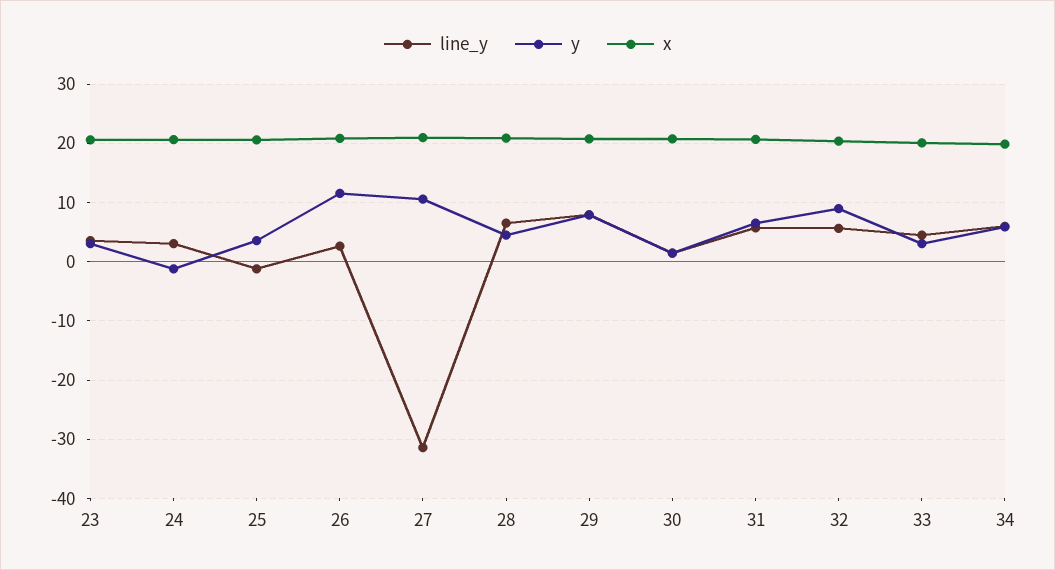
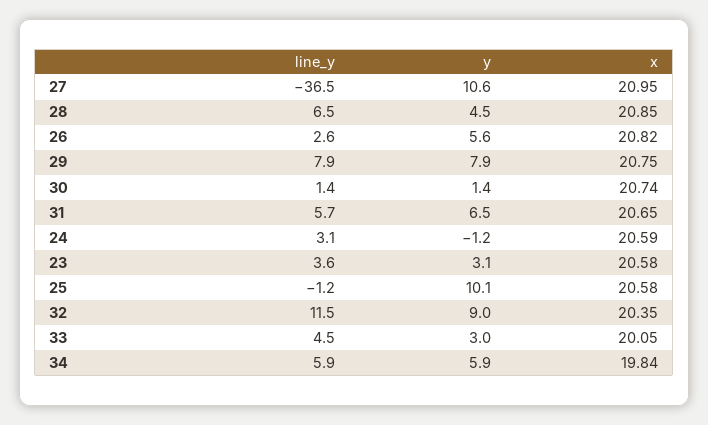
y, 25: 4 -> 10.1
y, 26: 12 -> 5.6
line_y, 27: -32 -> -36.5
line_y, 32: 6 -> 11.5

